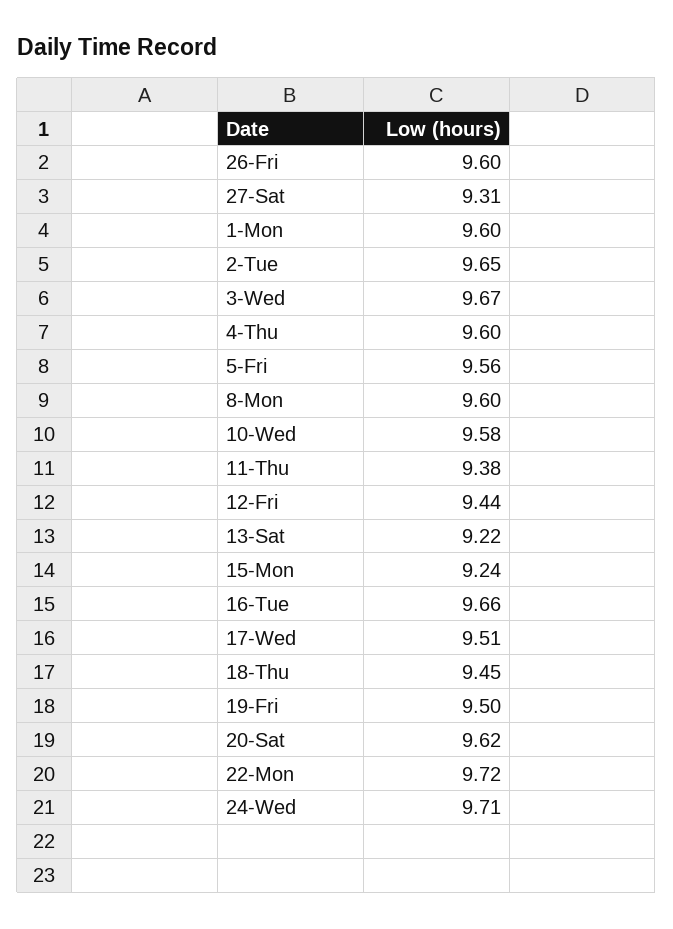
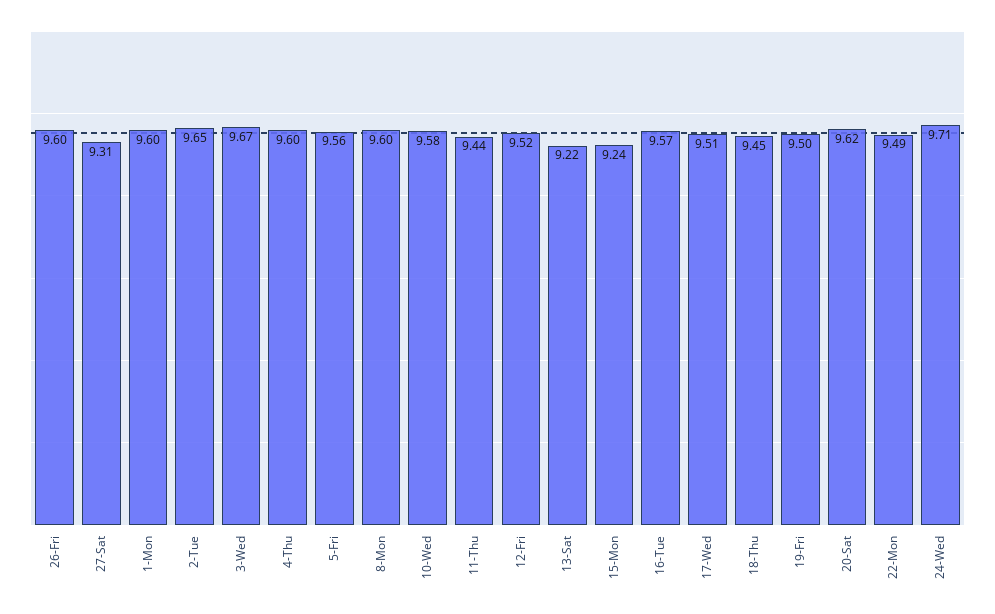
11-Thu: 9.38 -> 9.44
12-Fri: 9.44 -> 9.52
16-Tue: 9.66 -> 9.57
22-Mon: 9.72 -> 9.49

